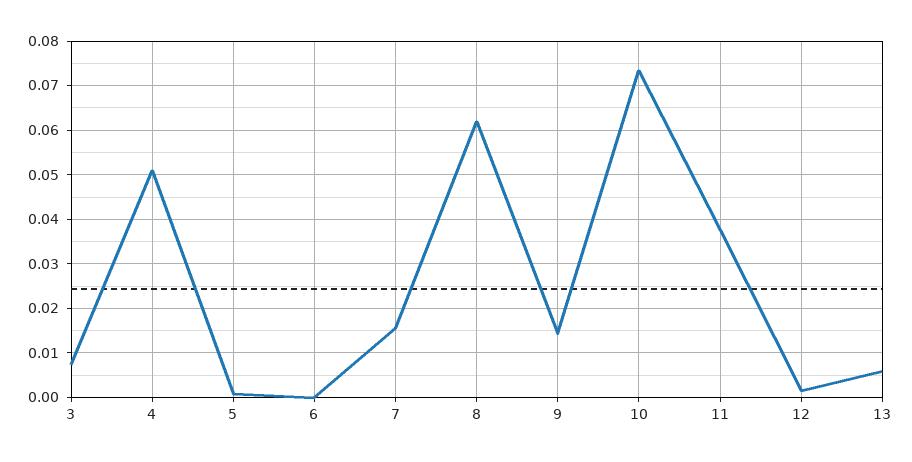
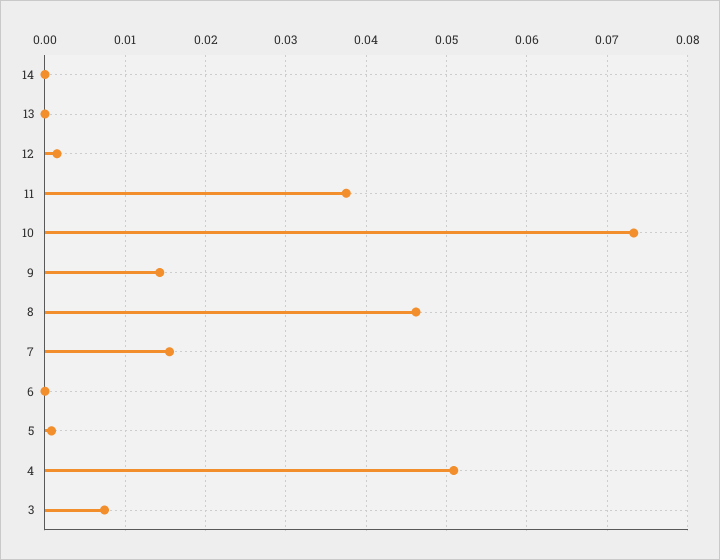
8: 0.062 -> 0.046
13: 0.006 -> 0
14: none -> 0

